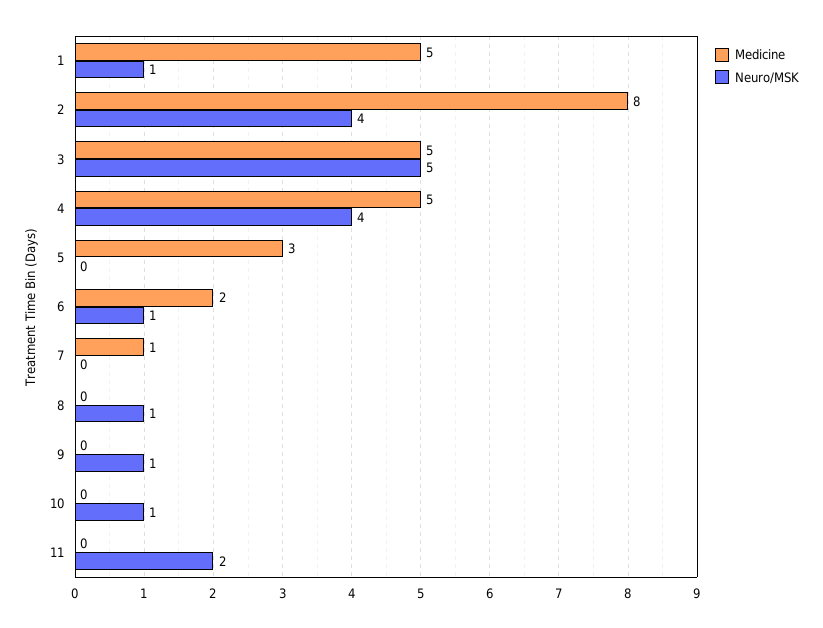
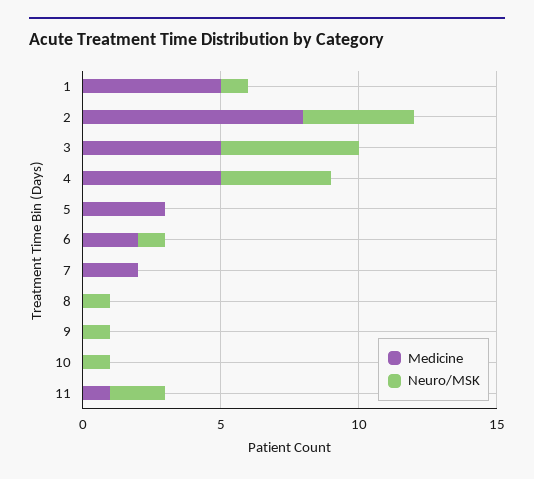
Medicine, 7: 1 -> 2
Medicine, 11: 0 -> 1

